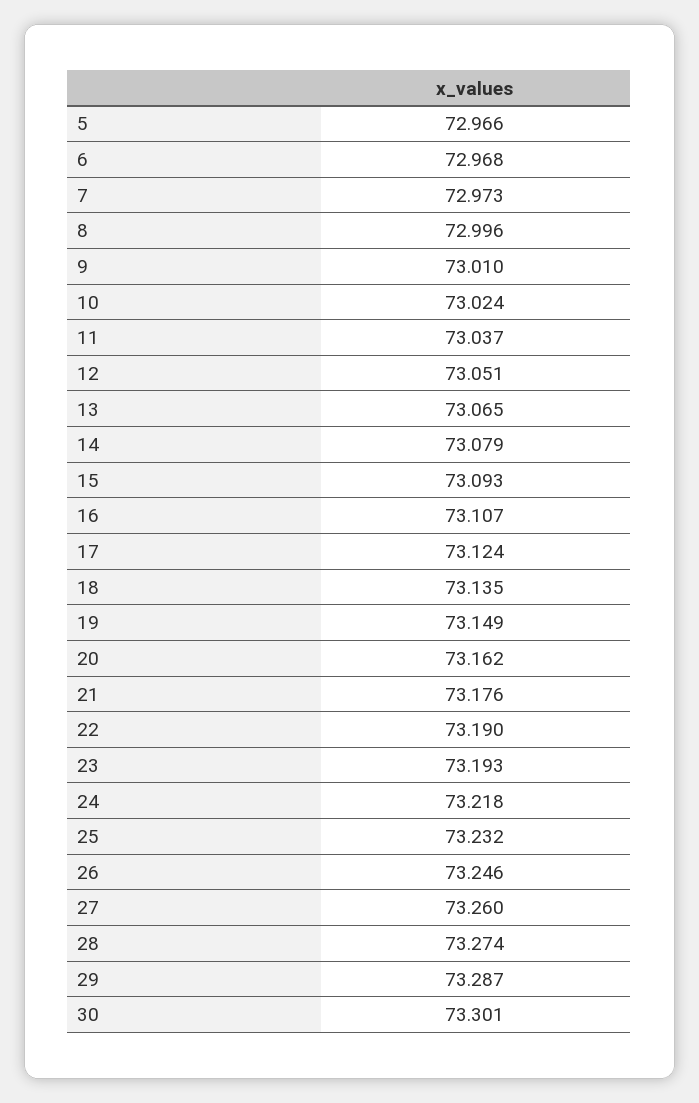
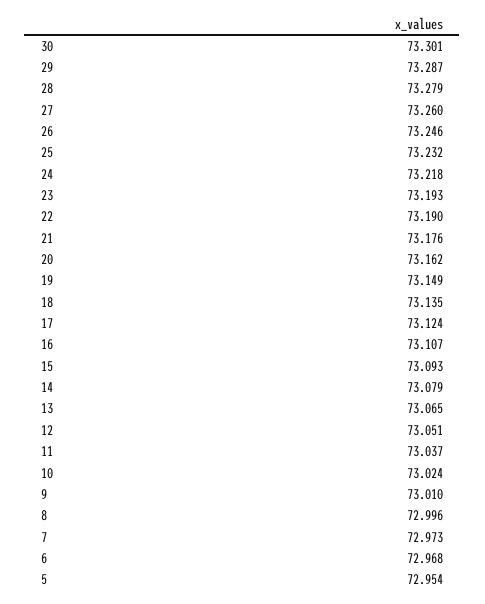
5: 72.966 -> 72.954
28: 73.274 -> 73.279

